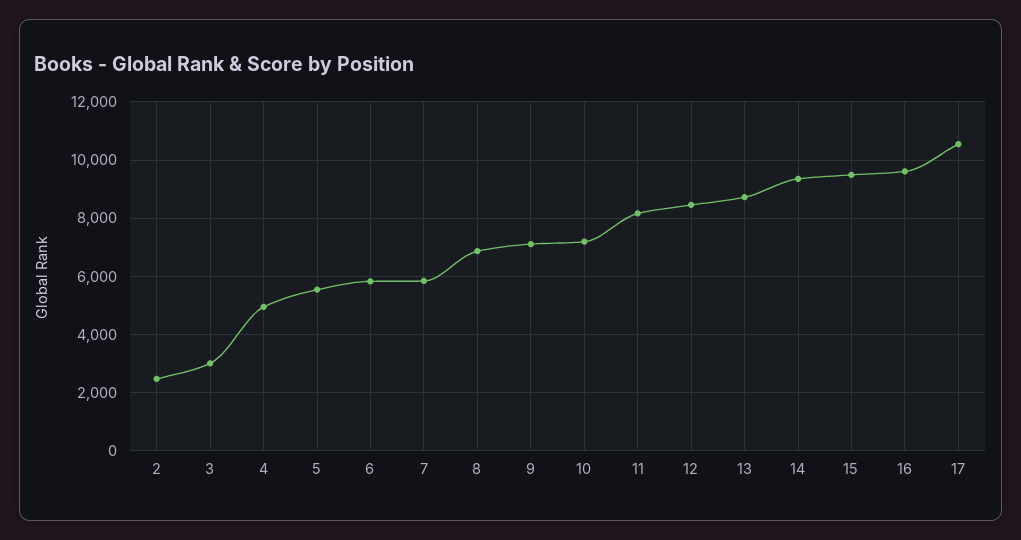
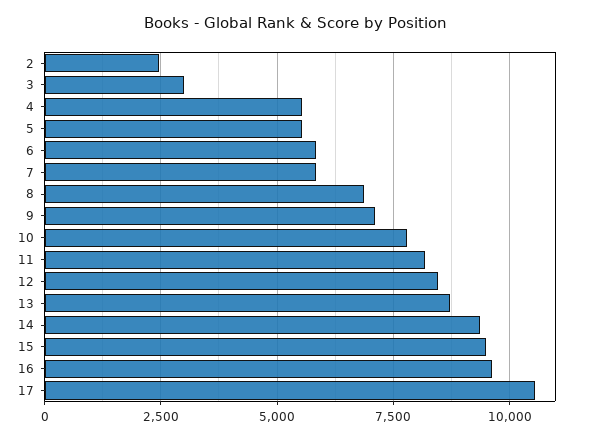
4: 5000 -> 5500
10: 7250 -> 7750

